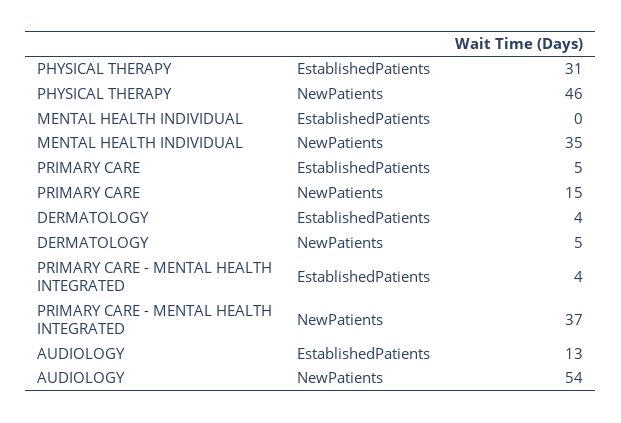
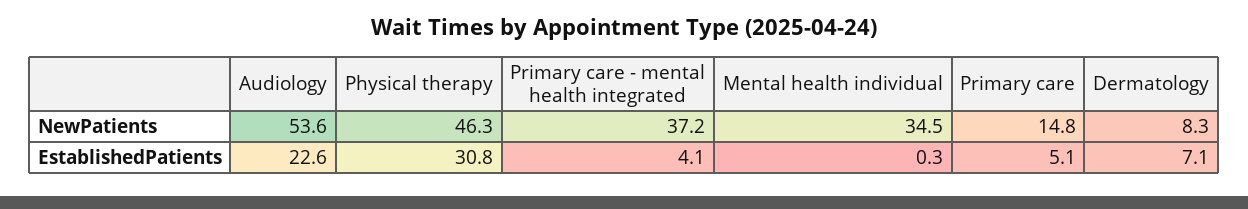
DERMATOLOGY, EstablishedPatients: 4 -> 7.1
DERMATOLOGY, NewPatients: 5 -> 8.3
AUDIOLOGY, EstablishedPatients: 13 -> 22.6

